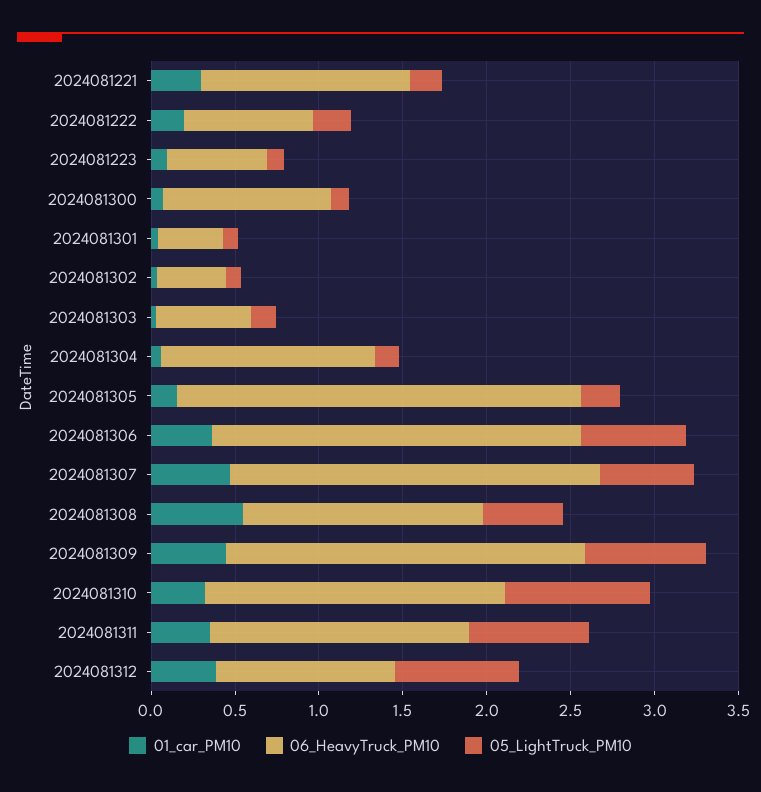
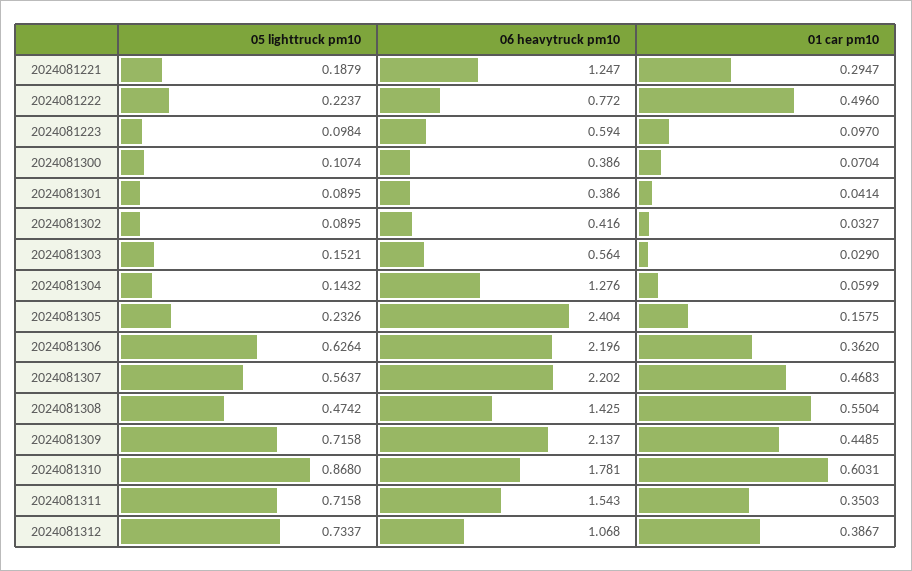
01_car_PM10, 2024081222: 0.2 -> 0.496
06_HeavyTruck_PM10, 2024081300: 1 -> 0.386
01_car_PM10, 2024081310: 0.3 -> 0.6031

